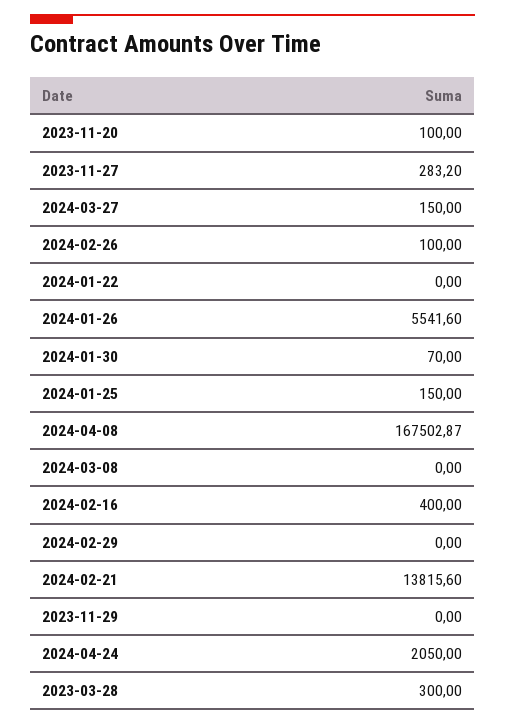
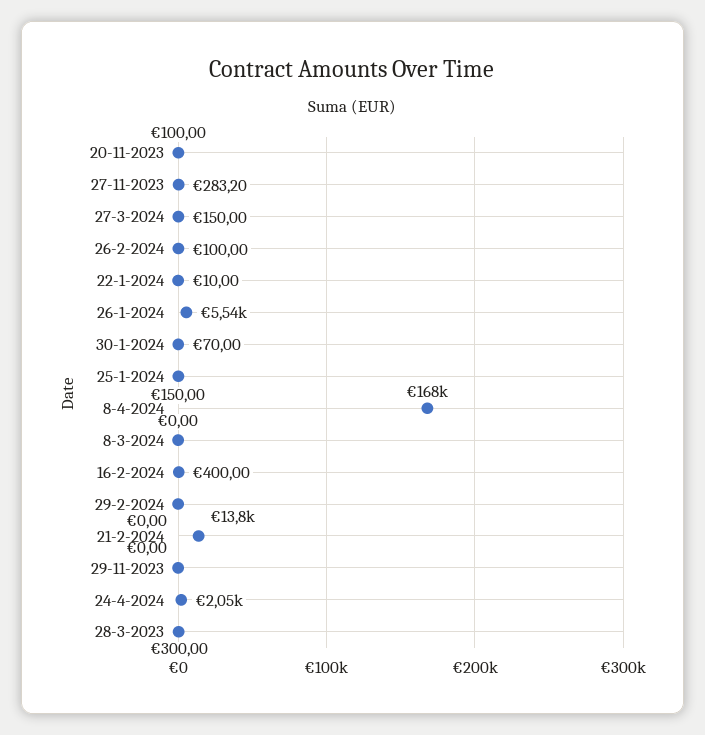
2024-01-22: 0 -> 10

